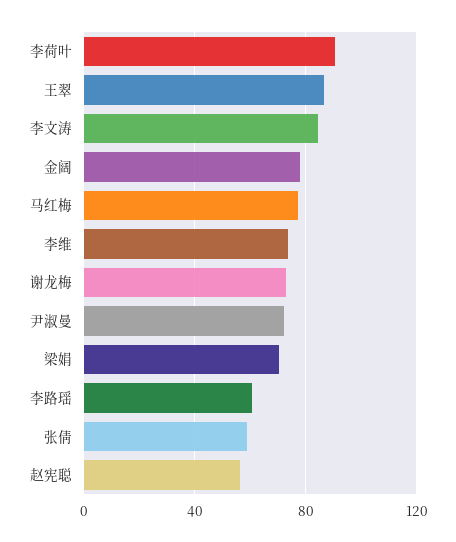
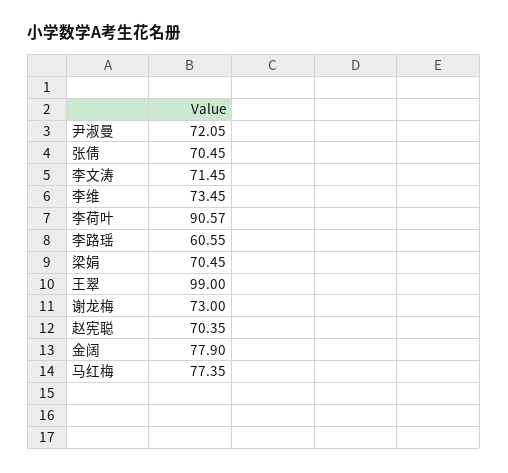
王翠: 85 -> 99
李文涛: 85 -> 71.45
张倩: 60 -> 70.45
赵宪聪: 55 -> 70.35

